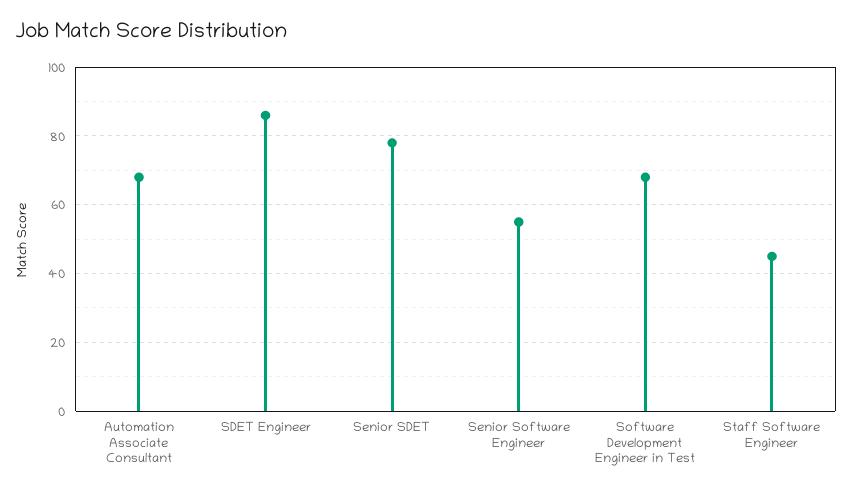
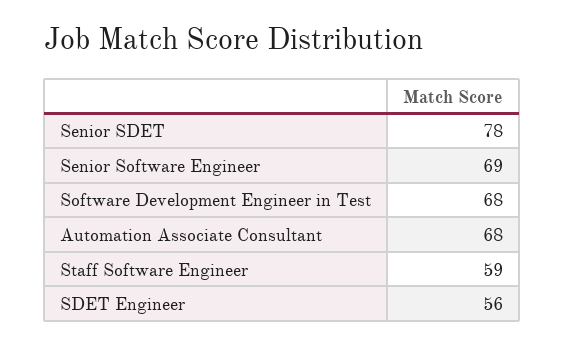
SDET Engineer: 85 -> 56
Senior Software Engineer: 55 -> 69
Staff Software Engineer: 45 -> 59

